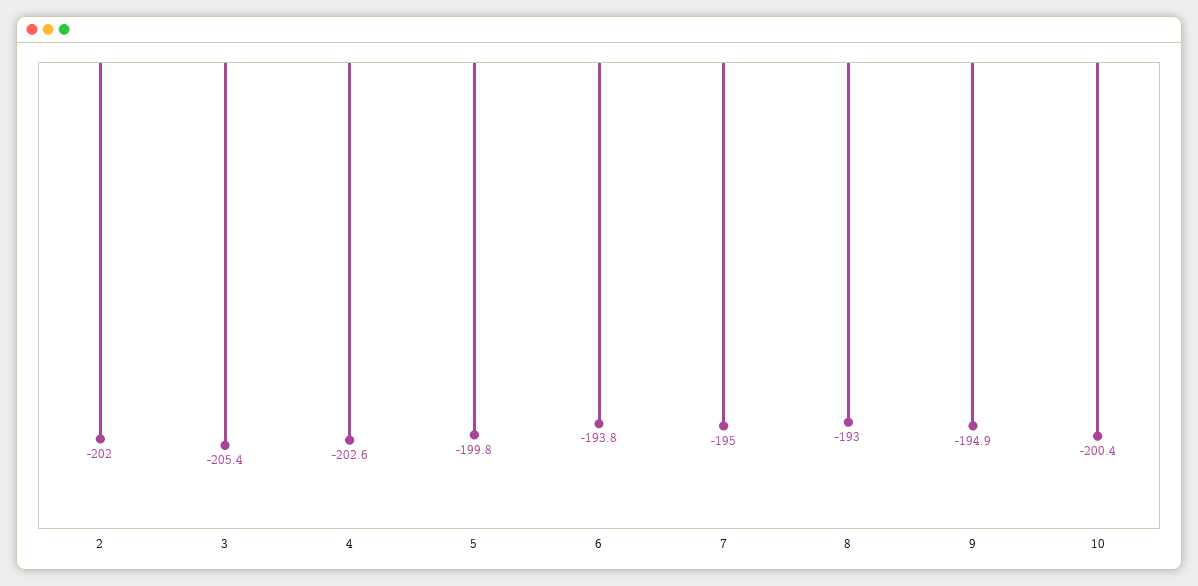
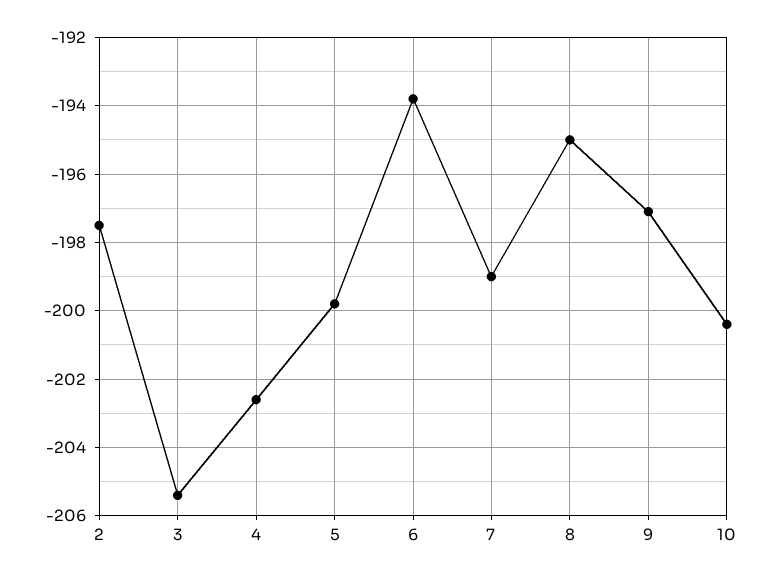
2: -202 -> -197.5
7: -195 -> -199
8: -193 -> -195
9: -194.9 -> -197

